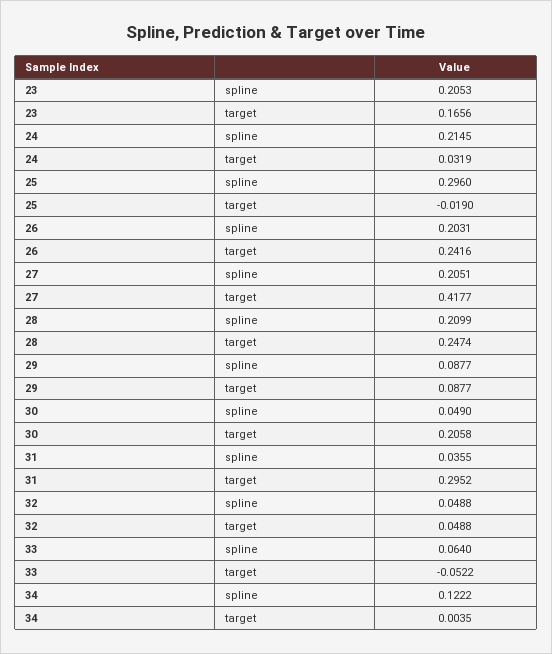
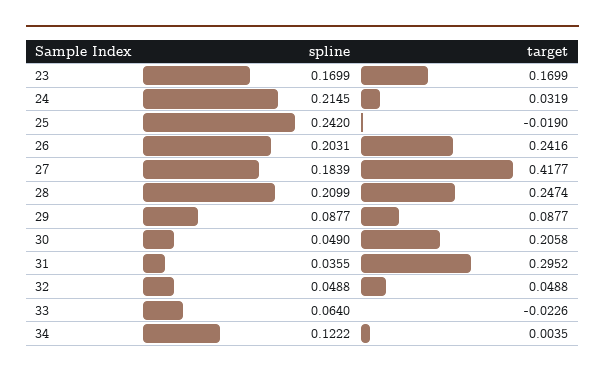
23, spline: 0.2053 -> 0.1699
23, target: 0.1656 -> 0.1699
25, spline: 0.296 -> 0.242
27, spline: 0.2051 -> 0.1839
33, target: -0.0522 -> -0.0226

